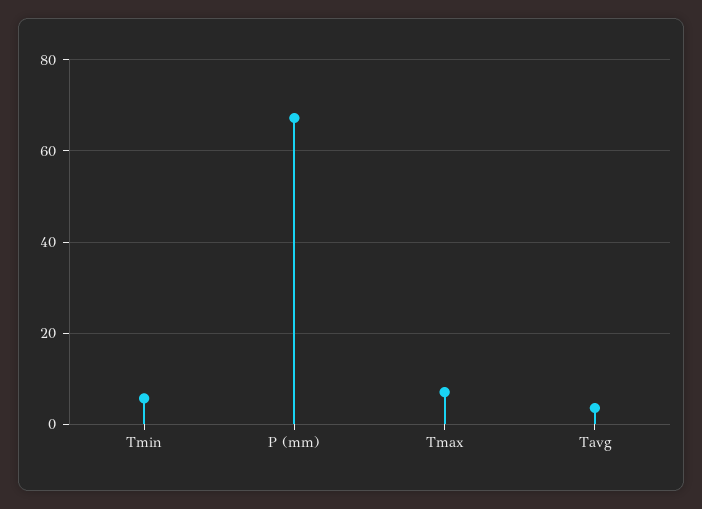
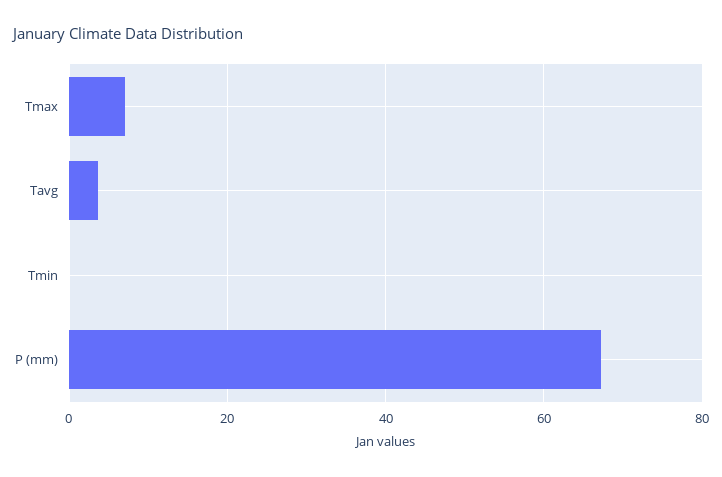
Tmin: 6 -> 0

